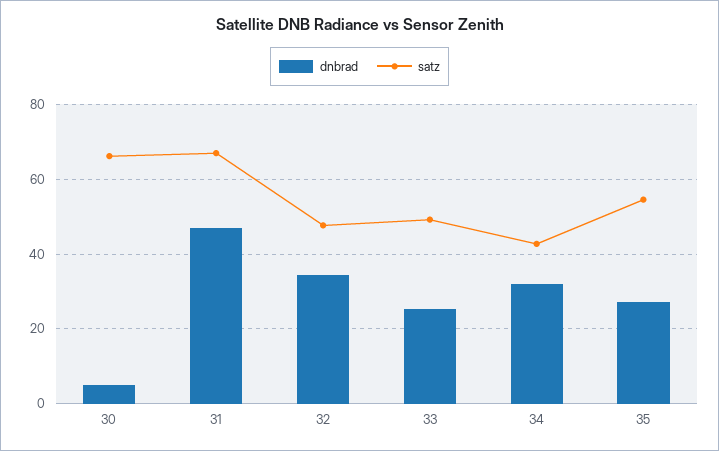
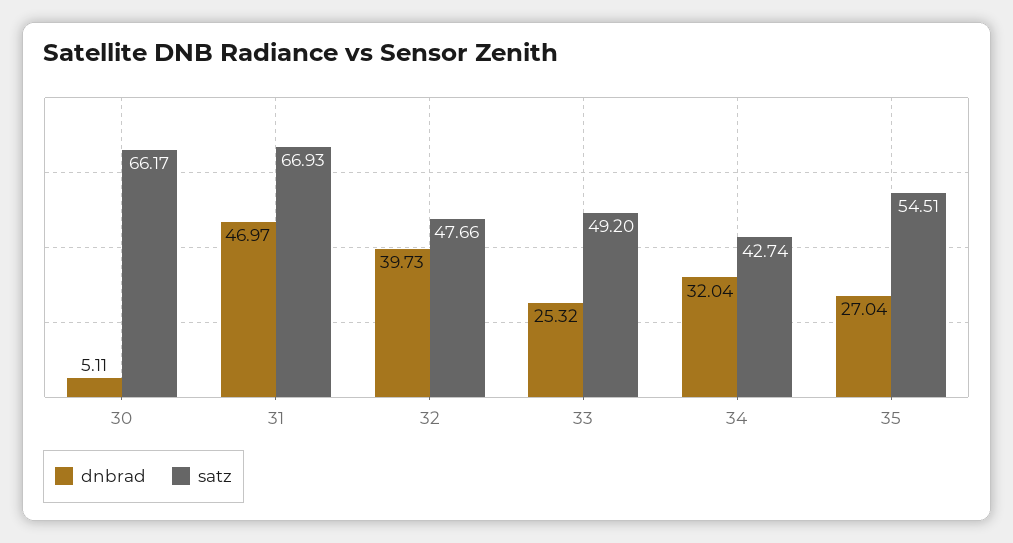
dnbrad, 32: 34 -> 39.73

